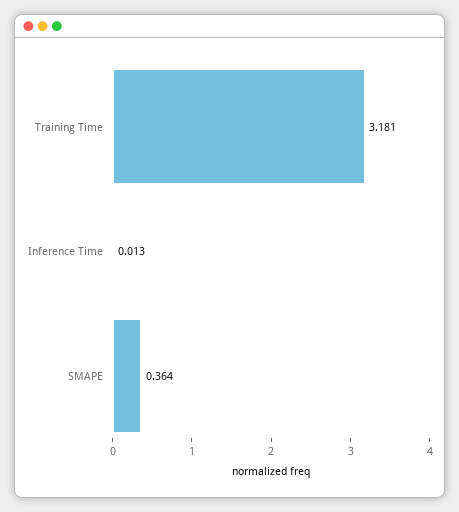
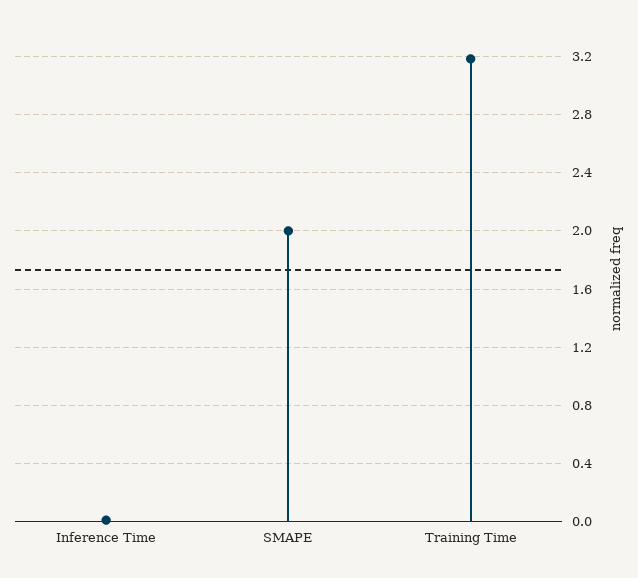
SMAPE: 0.364 -> 2

